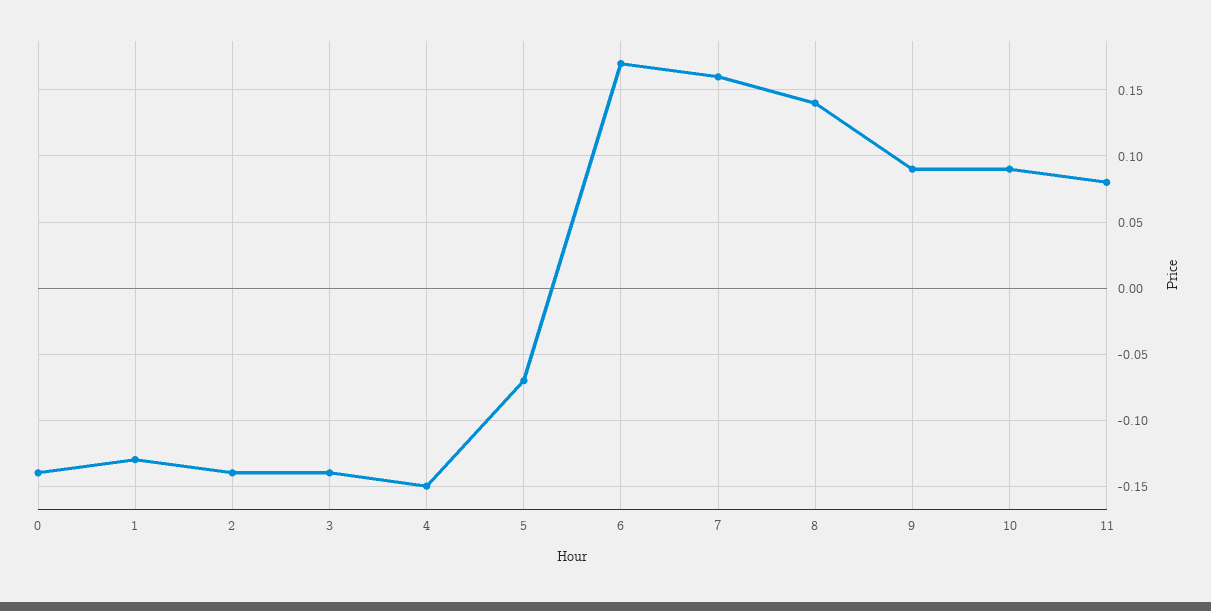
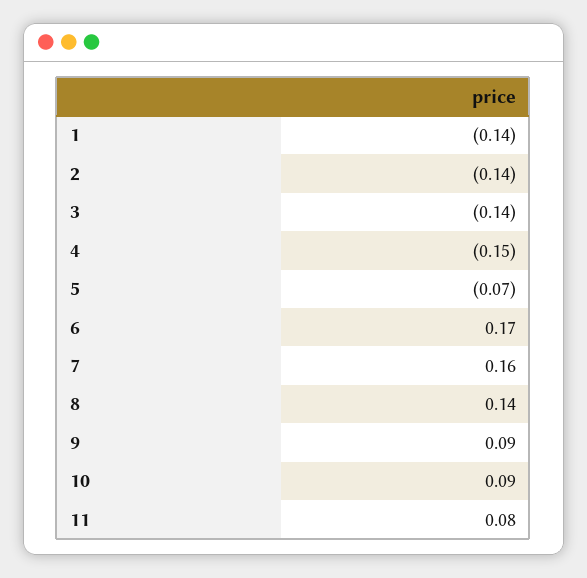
0: -0.14 -> none
1: -0.13 -> -0.14

